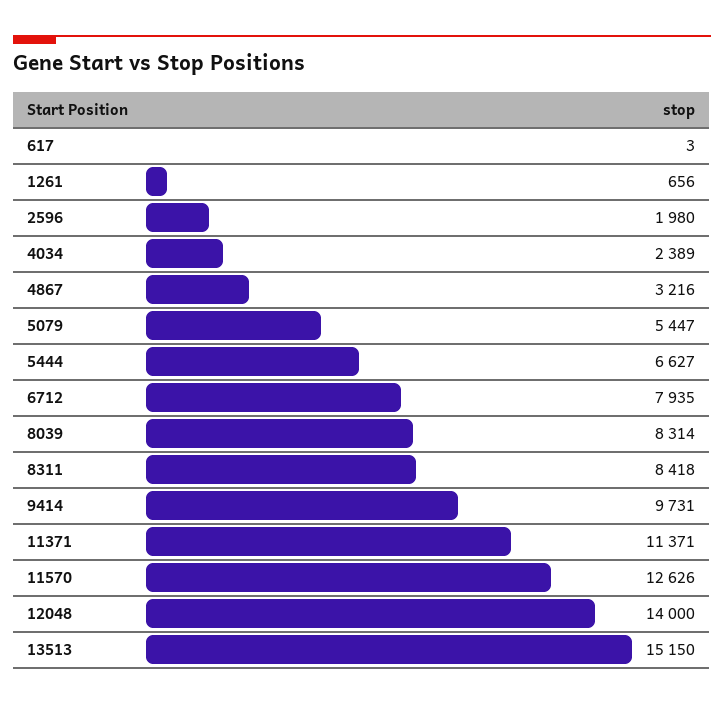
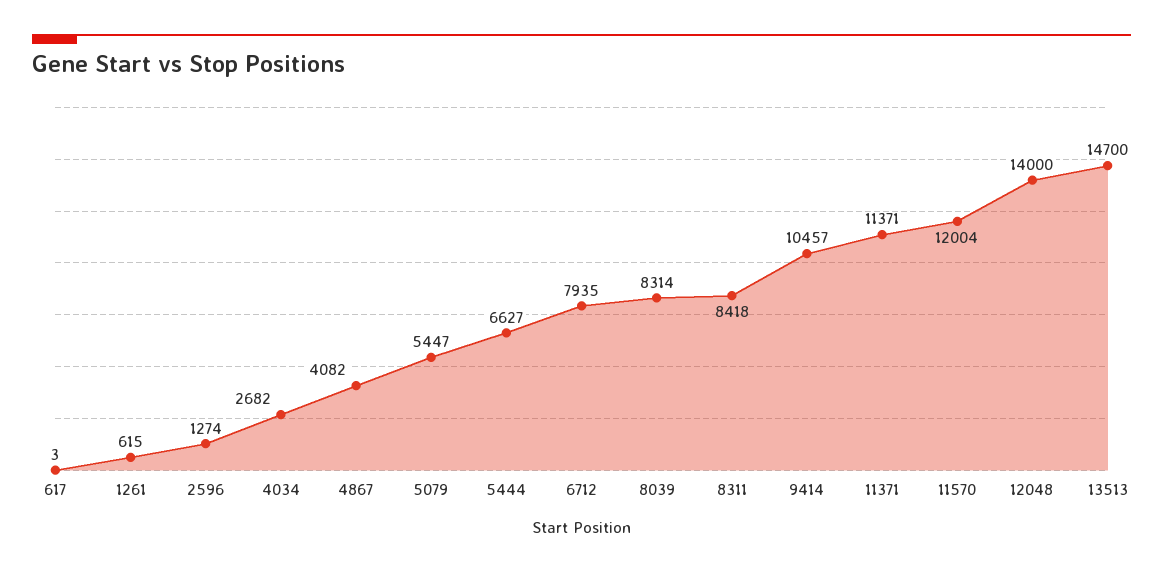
1261: 656 -> 615
2596: 1980 -> 1274
4034: 2389 -> 2682
4867: 3216 -> 4082
9414: 9731 -> 10457
11570: 12626 -> 12004
13513: 15150 -> 14700

